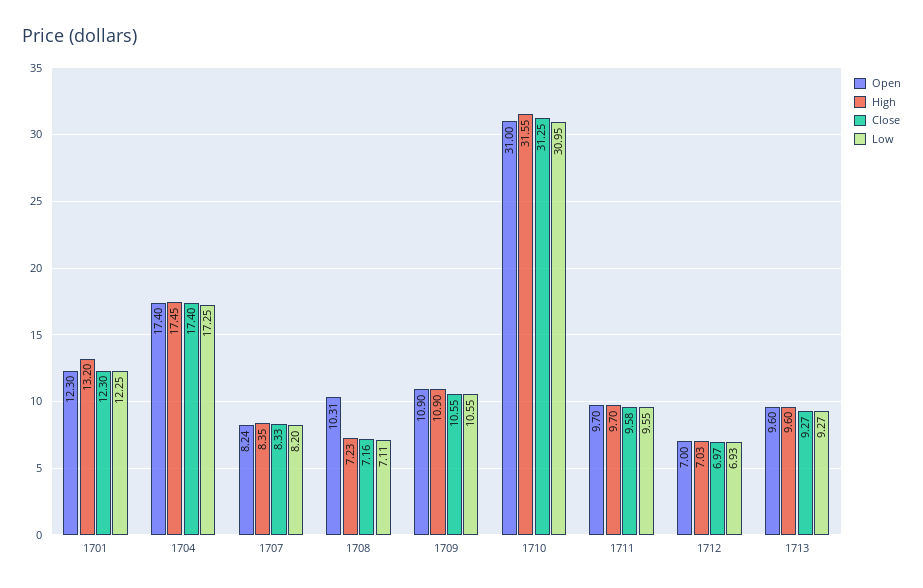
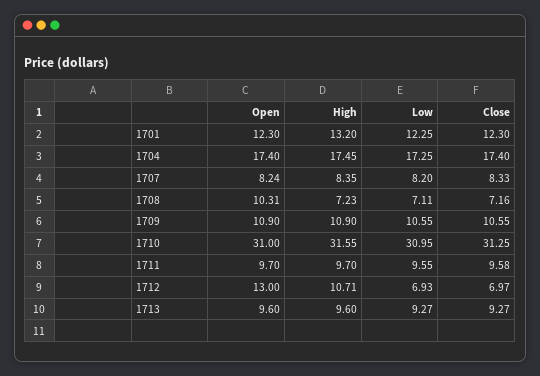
Open, 1712: 7 -> 13
High, 1712: 7.03 -> 10.71

